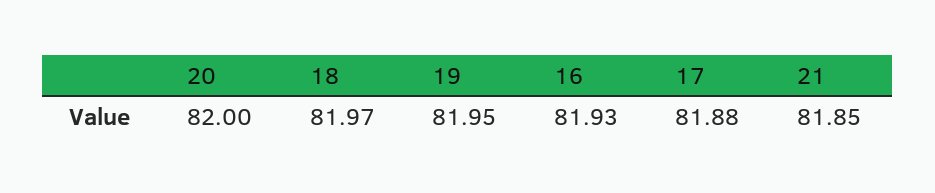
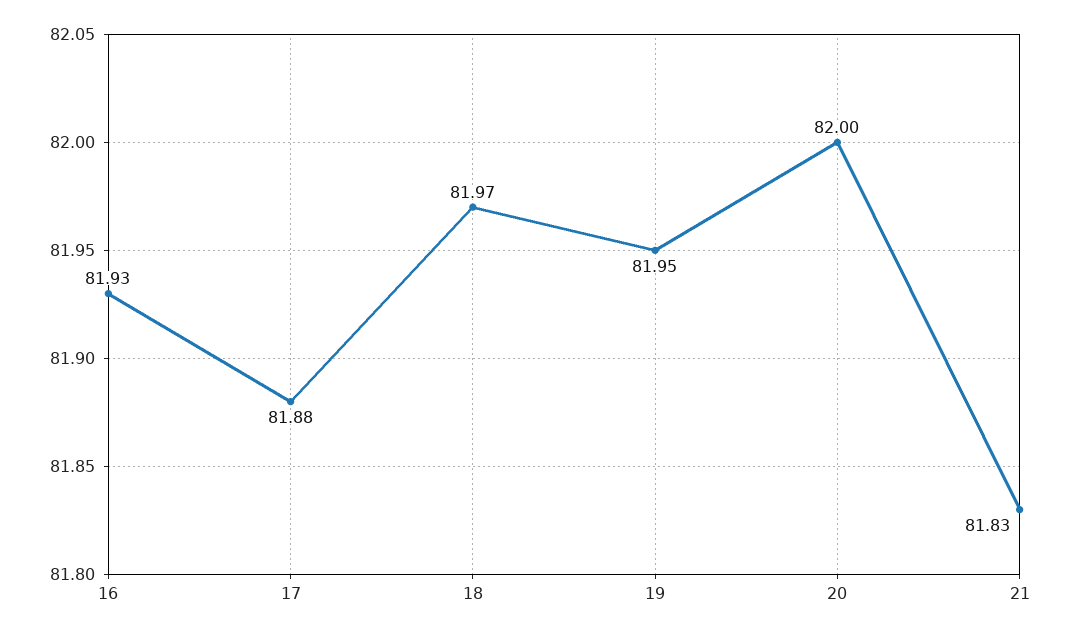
21: 81.85 -> 81.83

